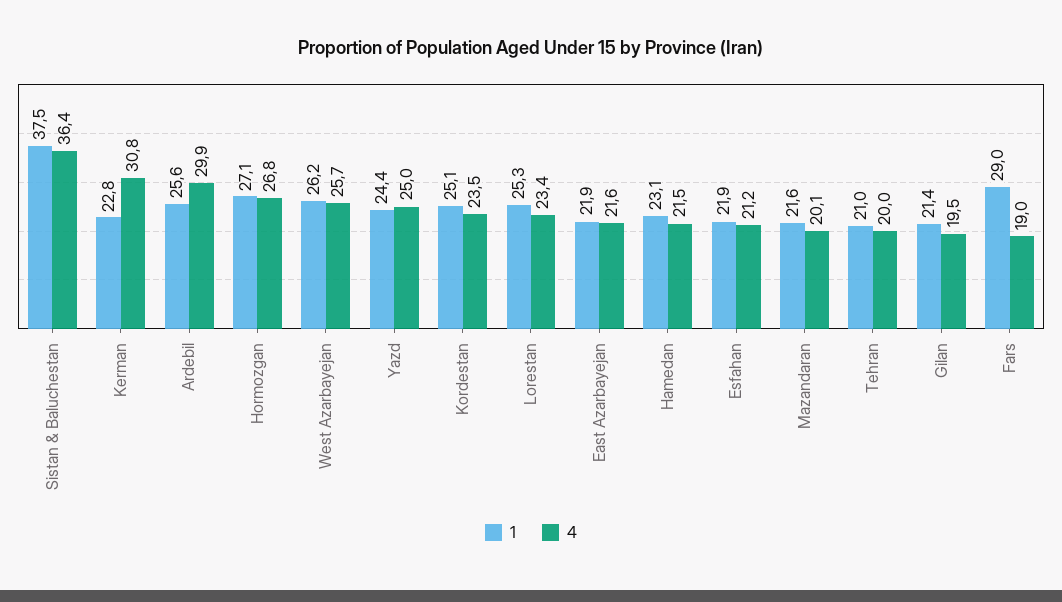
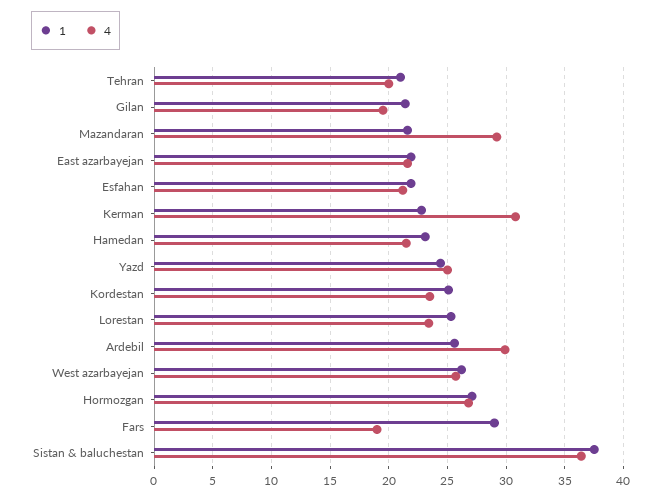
4, Mazandaran: 20.1 -> 29

